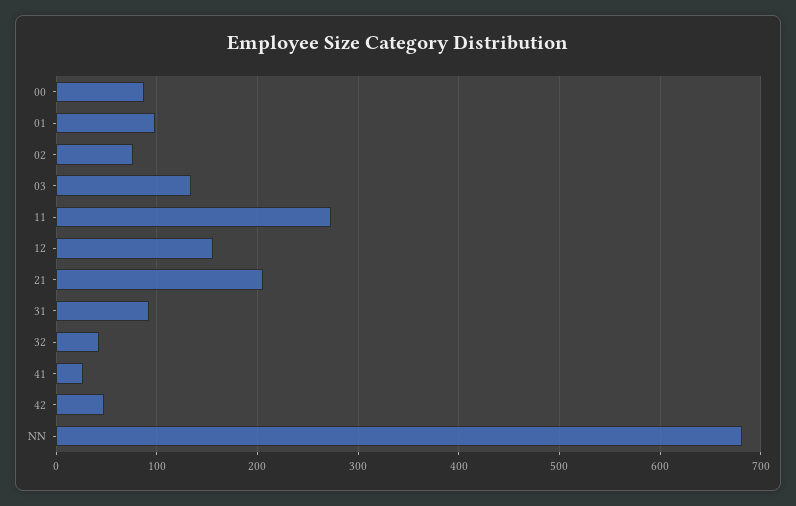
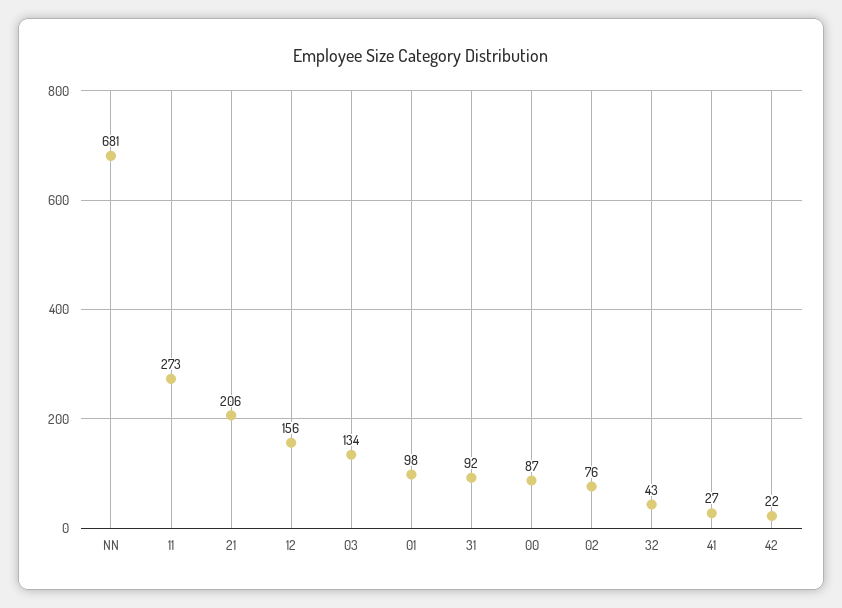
42: 50 -> 22

